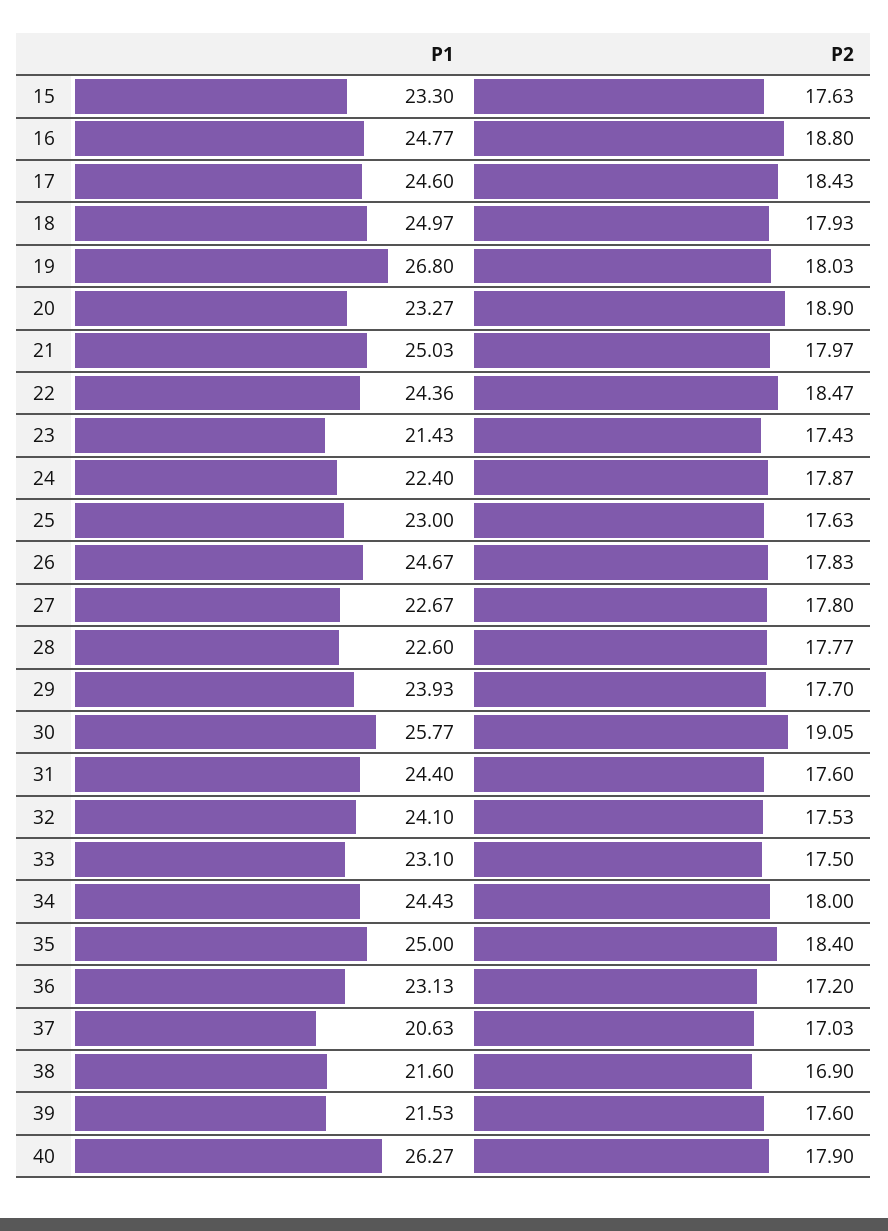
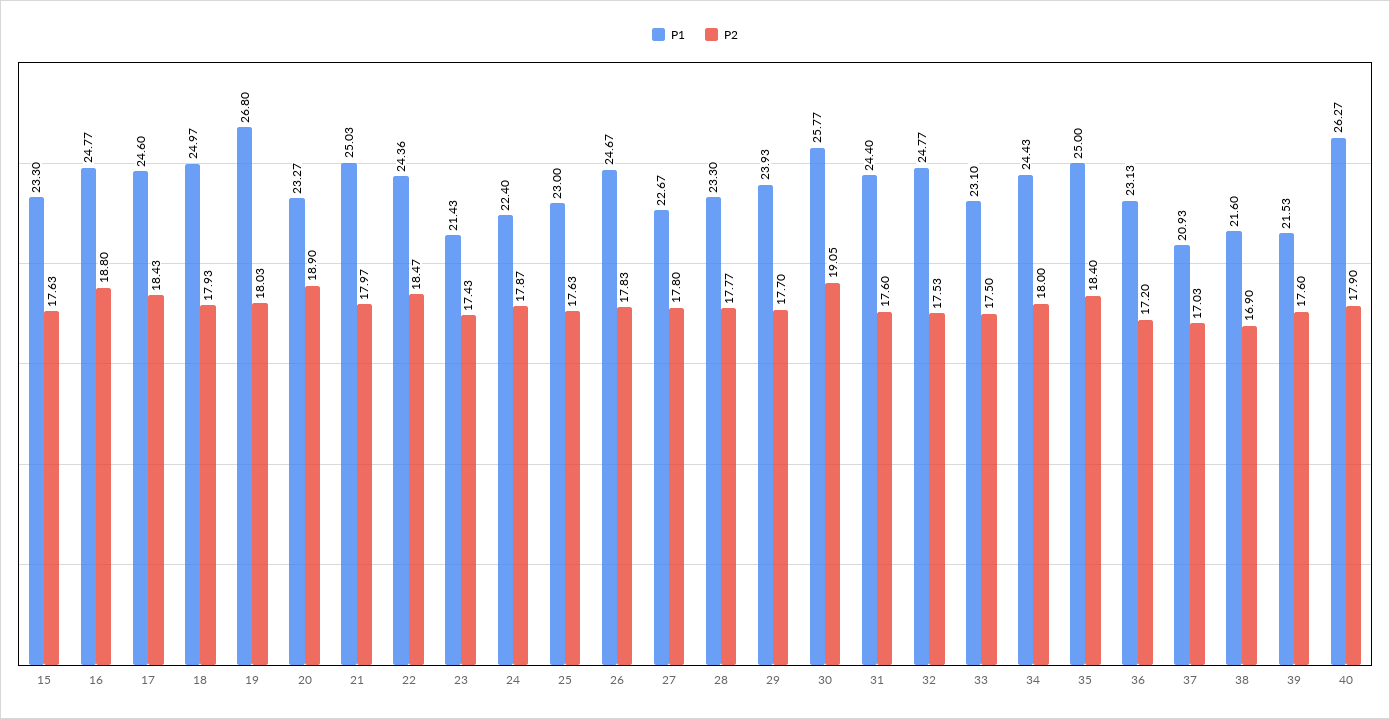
P1, 28: 22.6 -> 23.3
P1, 32: 24.1 -> 24.77
P1, 37: 20.63 -> 20.93

